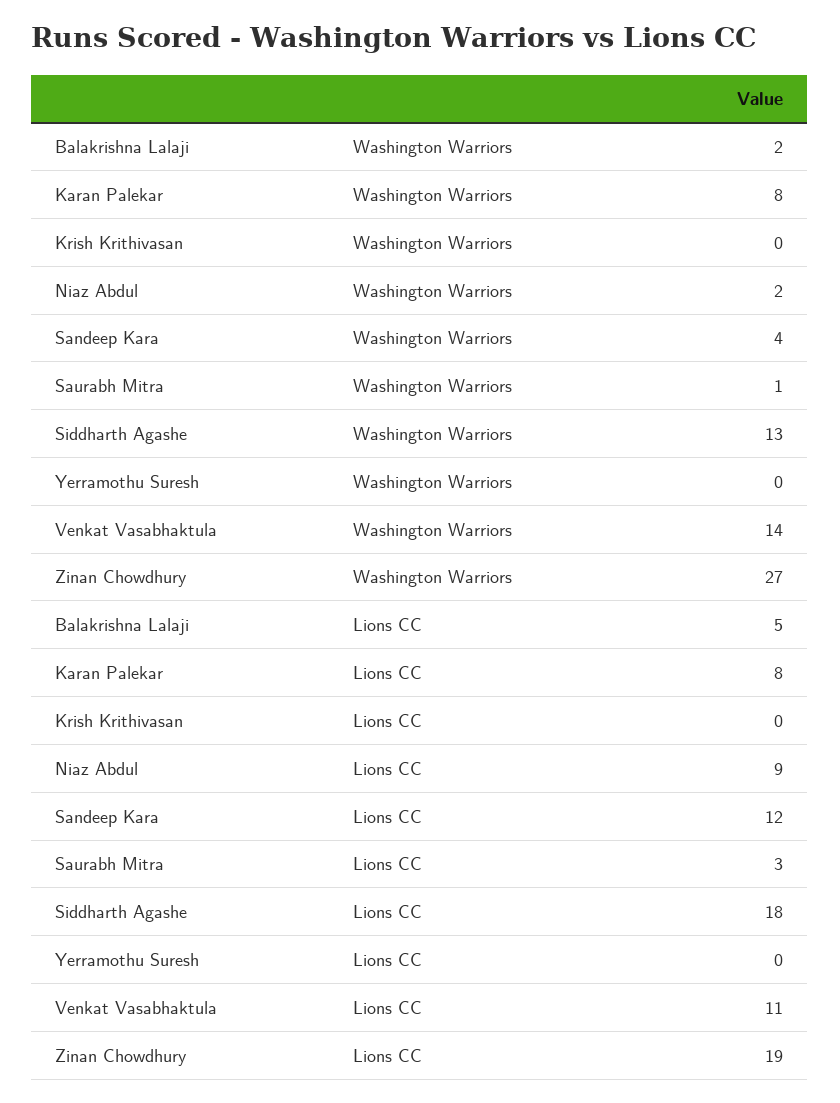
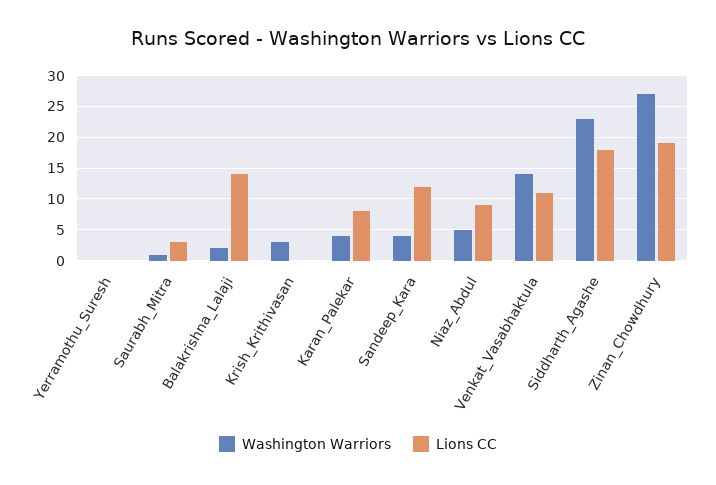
Washington Warriors, Karan Palekar: 8 -> 4
Washington Warriors, Krish Krithivasan: 0 -> 3
Washington Warriors, Niaz Abdul: 2 -> 5
Washington Warriors, Siddharth Agashe: 13 -> 23
Lions CC, Balakrishna Lalaji: 5 -> 14

